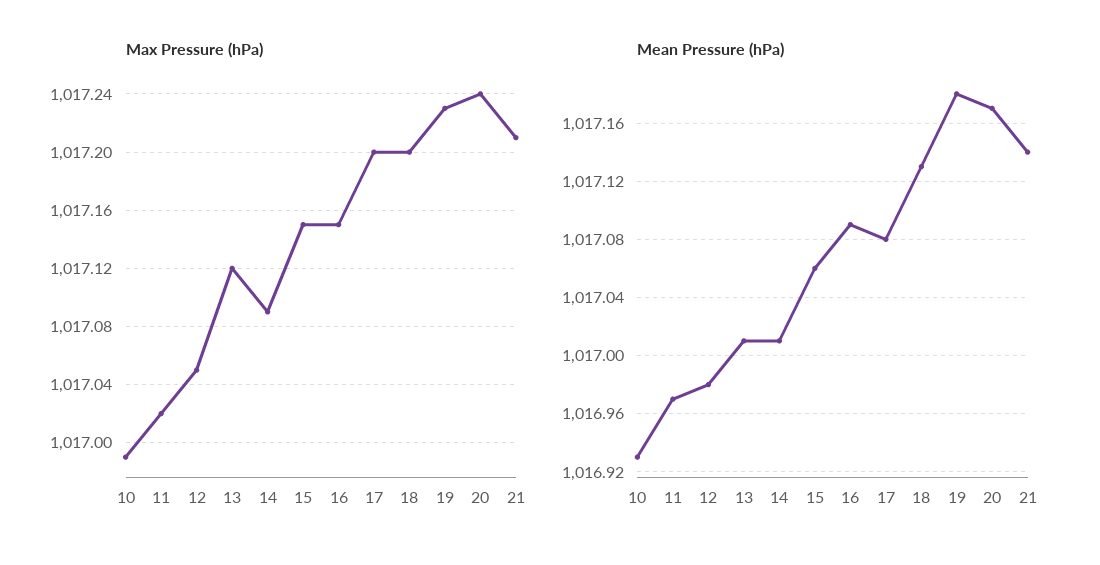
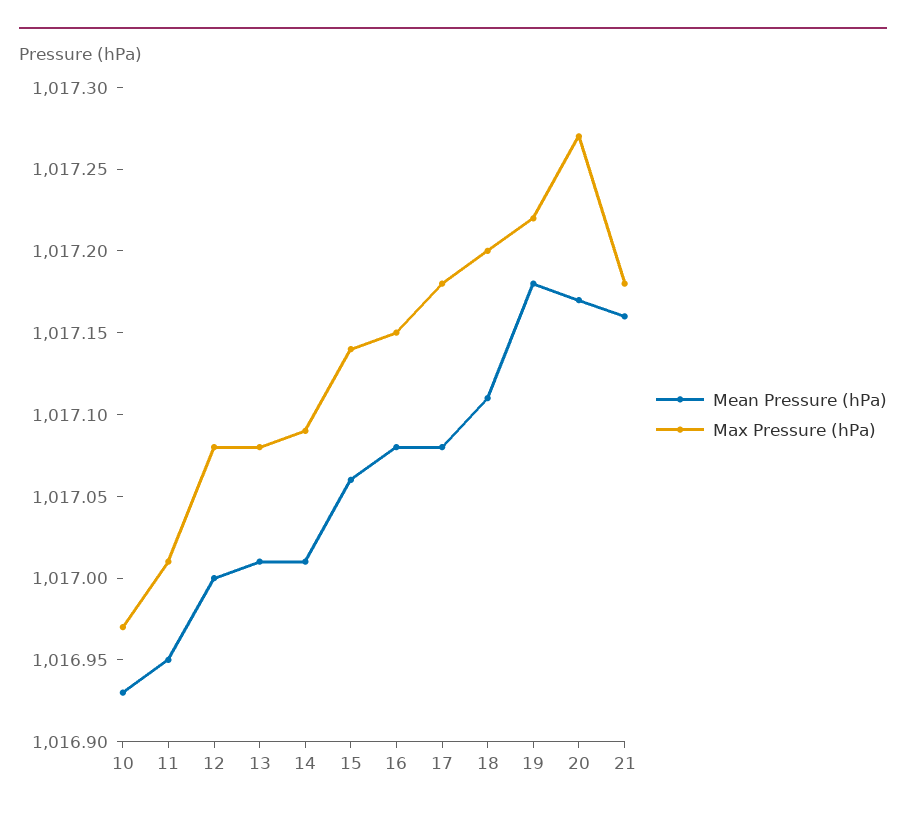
Max Pressure (hPa), 10: 1016.99 -> 1016.97
Max Pressure (hPa), 11: 1017.02 -> 1017.01
Max Pressure (hPa), 12: 1017.05 -> 1017.08
Max Pressure (hPa), 13: 1017.12 -> 1017.08
Max Pressure (hPa), 15: 1017.15 -> 1017.14
Max Pressure (hPa), 17: 1017.2 -> 1017.18
Max Pressure (hPa), 19: 1017.23 -> 1017.22
Max Pressure (hPa), 20: 1017.24 -> 1017.27
Max Pressure (hPa), 21: 1017.21 -> 1017.18
Mean Pressure (hPa), 11: 1016.97 -> 1016.95
Mean Pressure (hPa), 12: 1016.98 -> 1017
Mean Pressure (hPa), 16: 1017.09 -> 1017.08
Mean Pressure (hPa), 18: 1017.13 -> 1017.11
Mean Pressure (hPa), 21: 1017.14 -> 1017.16

